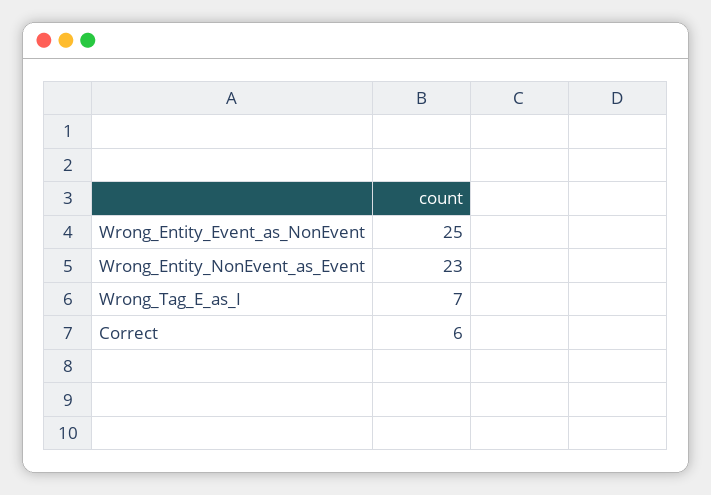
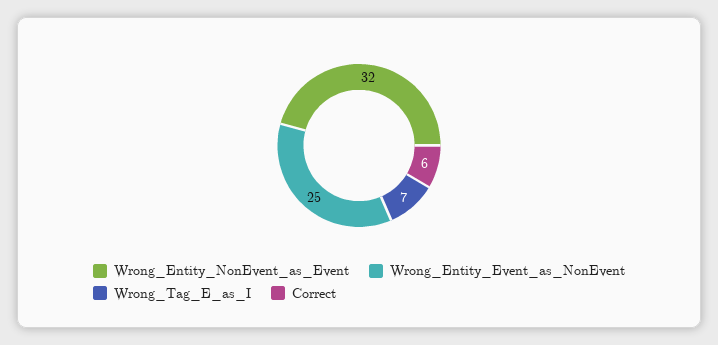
Wrong_Entity_NonEvent_as_Event: 23 -> 32

